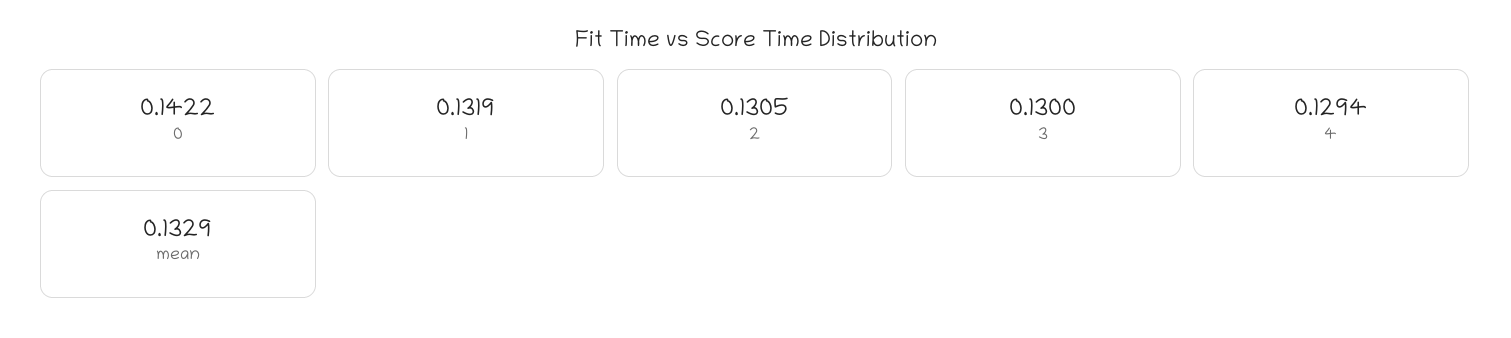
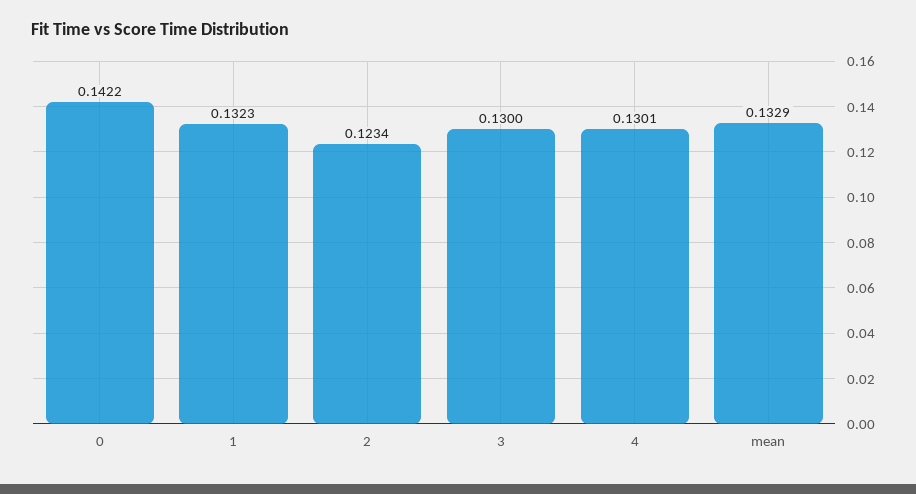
1: 0.1319 -> 0.1323
2: 0.1305 -> 0.1234
4: 0.1294 -> 0.1301

